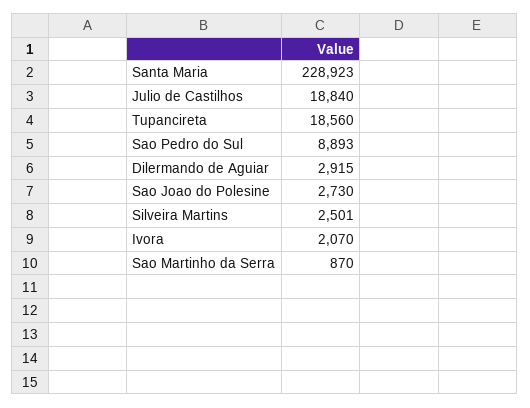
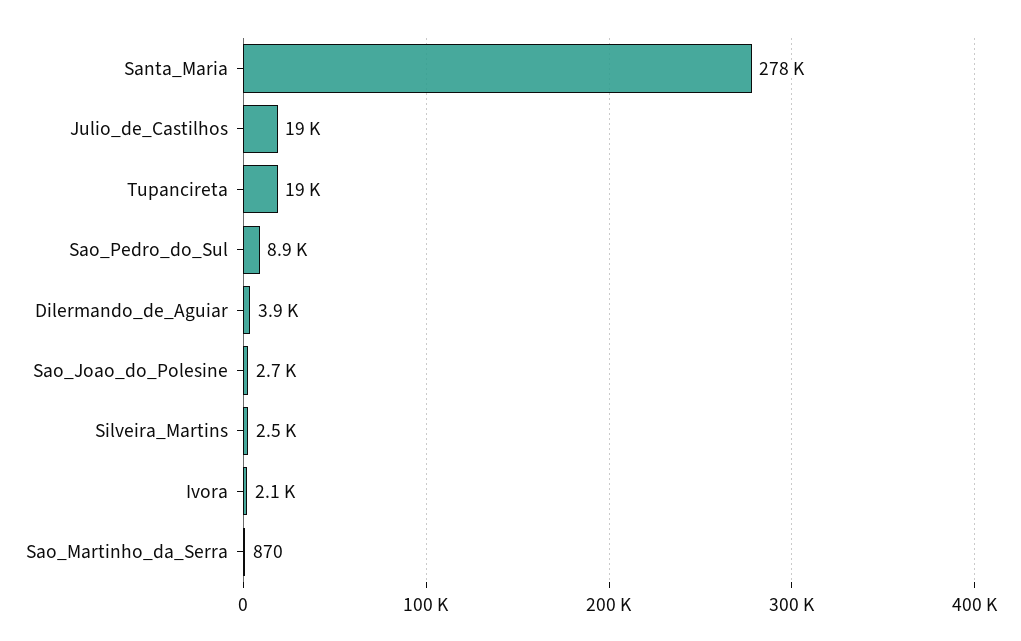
Santa Maria: 228923 -> 278000
Dilermando de Aguiar: 2915 -> 3900

